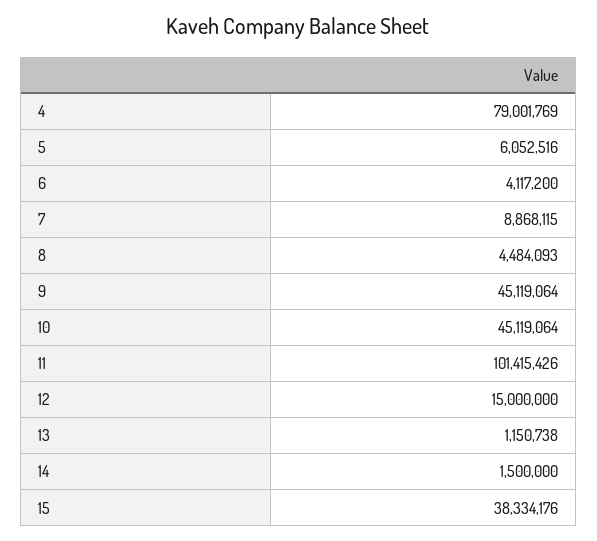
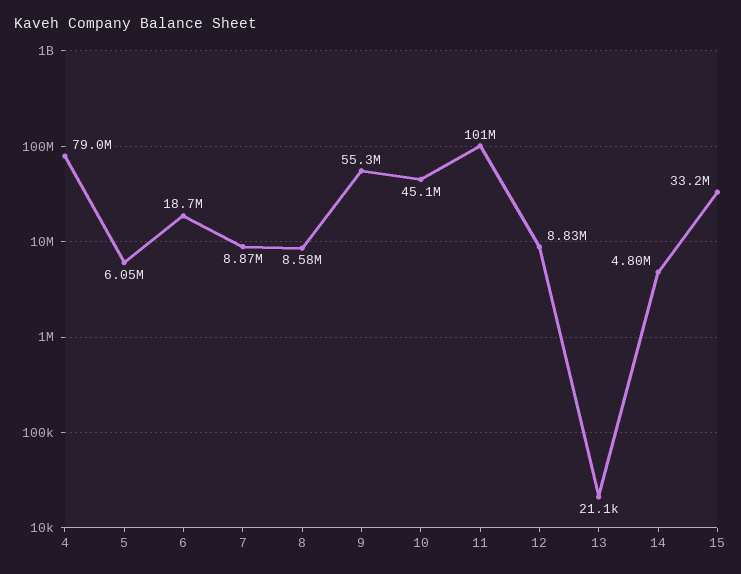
6: 4117200 -> 18700000
8: 4484093 -> 8580000
9: 45119064 -> 55300000
12: 15000000 -> 8830000
13: 1150738 -> 21100
14: 1500000 -> 4800000
15: 38334176 -> 33200000

